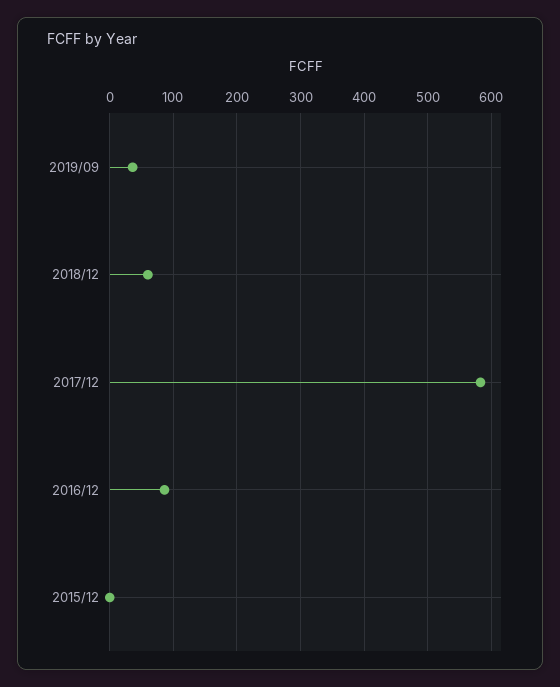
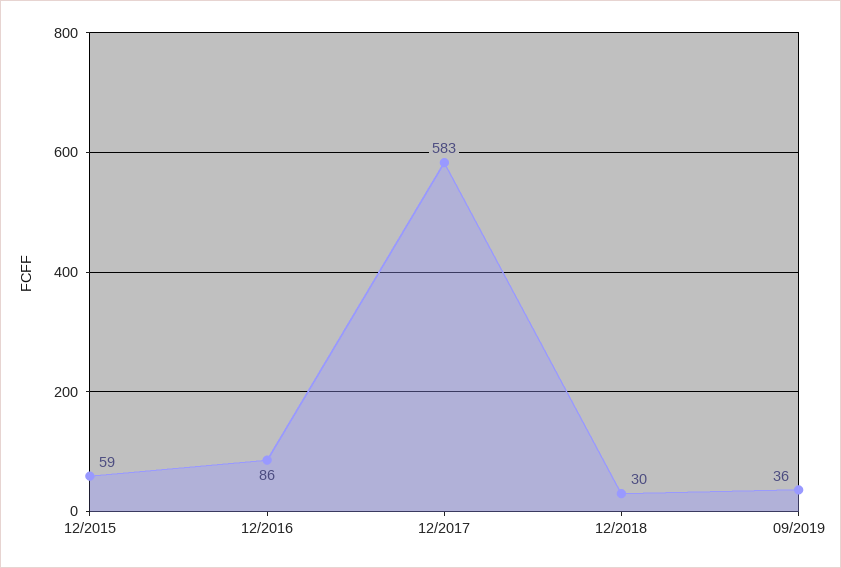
2018/12: 60 -> 30
2015/12: 0 -> 59

